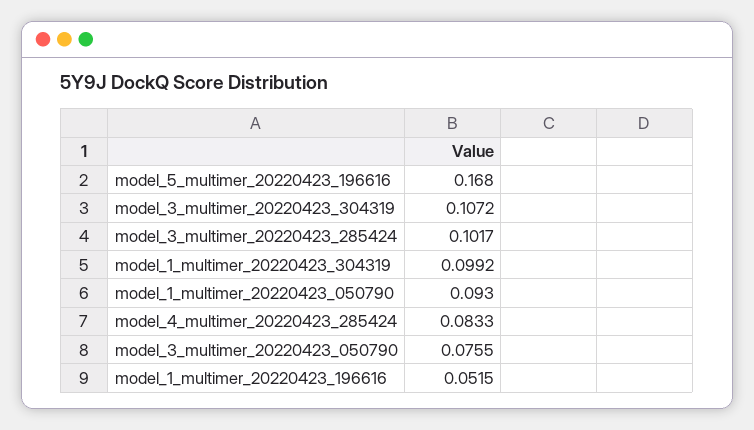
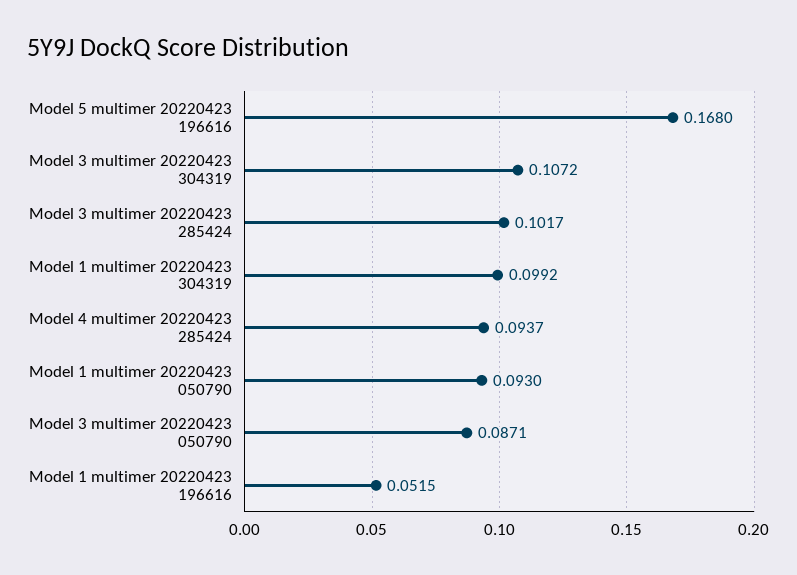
model_4_multimer_20220423_285424: 0.0833 -> 0.0937
model_3_multimer_20220423_050790: 0.0755 -> 0.0871

